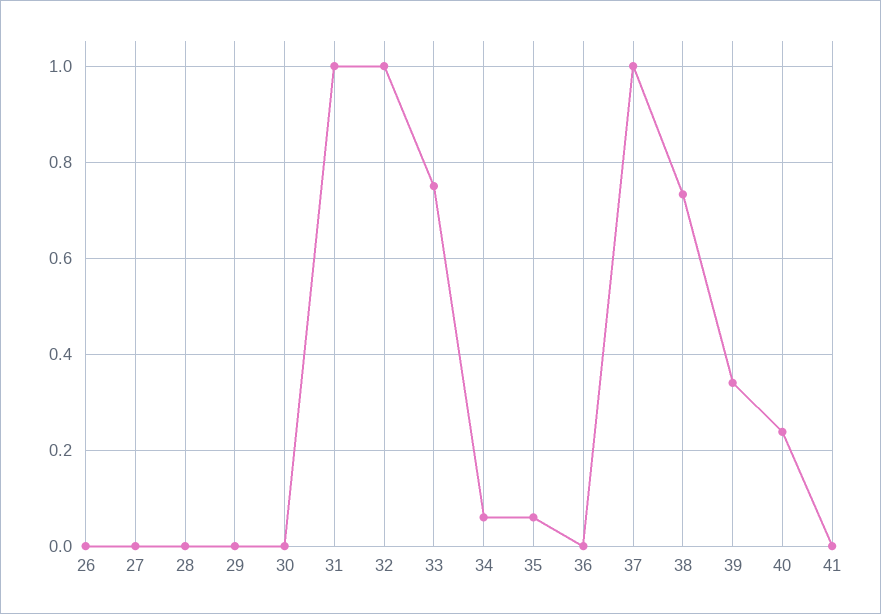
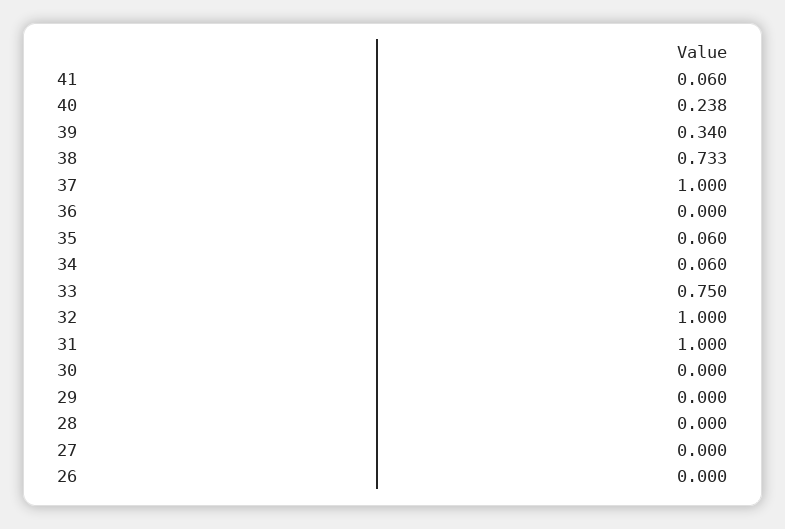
41: 0 -> 0.06

